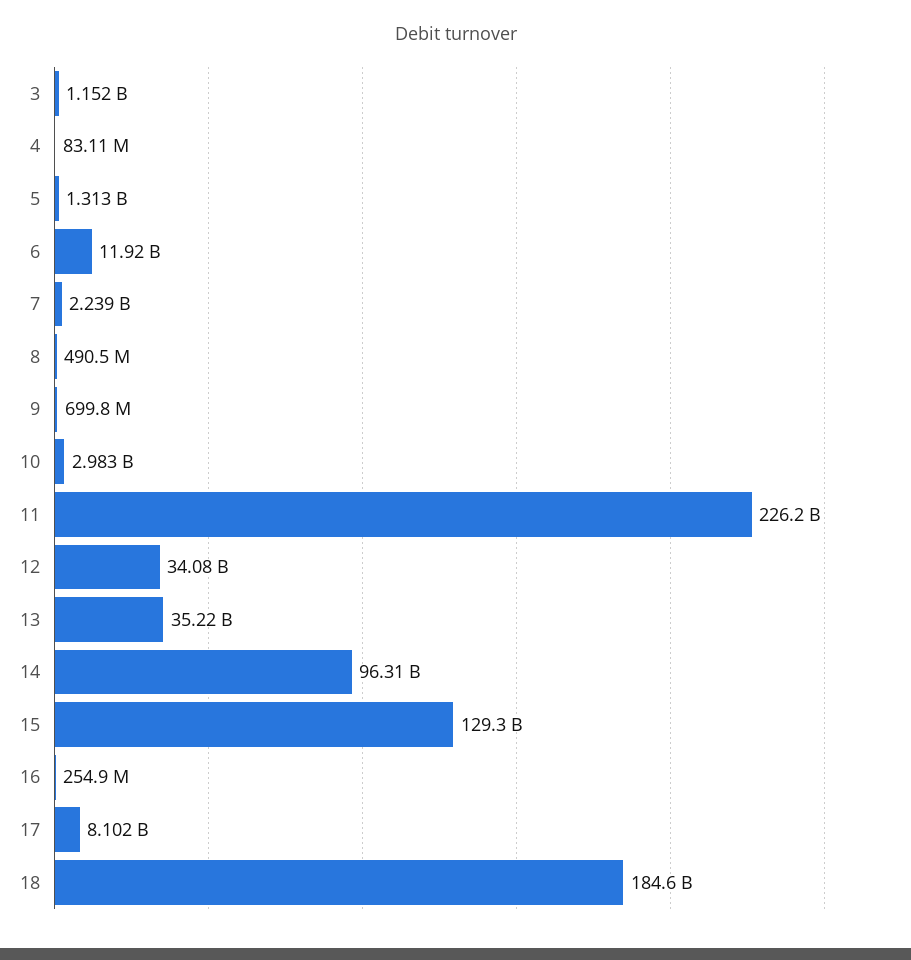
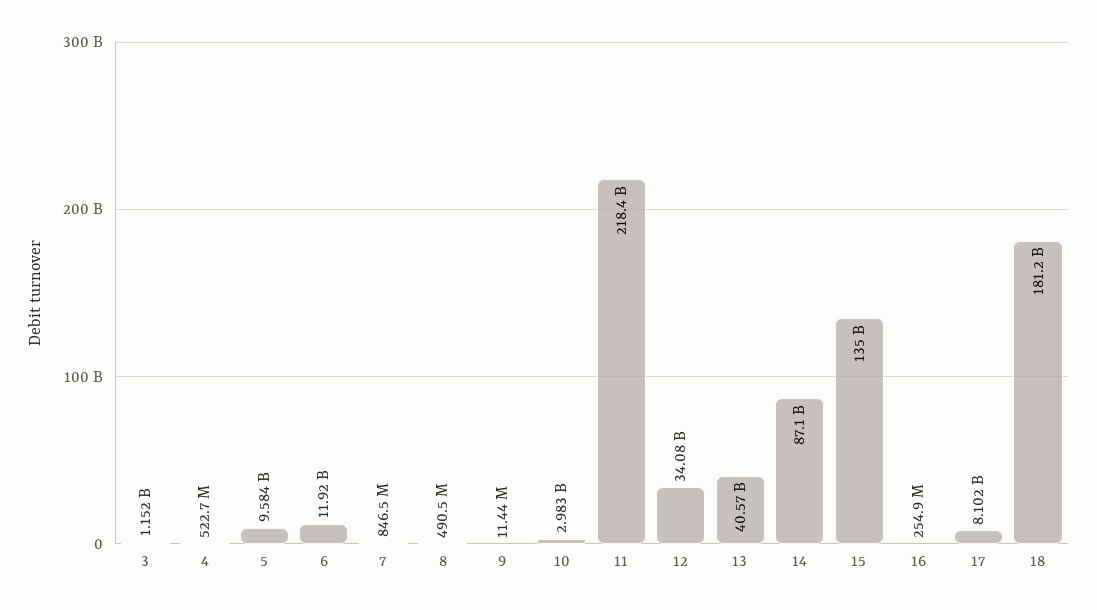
4: 83110000 -> 522700000
5: 1313000000 -> 9584000000
7: 2239000000 -> 846500000
9: 699800000 -> 11440000
11: 226200000000 -> 218400000000
13: 35220000000 -> 40570000000
14: 96310000000 -> 87100000000
15: 129300000000 -> 135000000000
18: 184600000000 -> 181200000000

